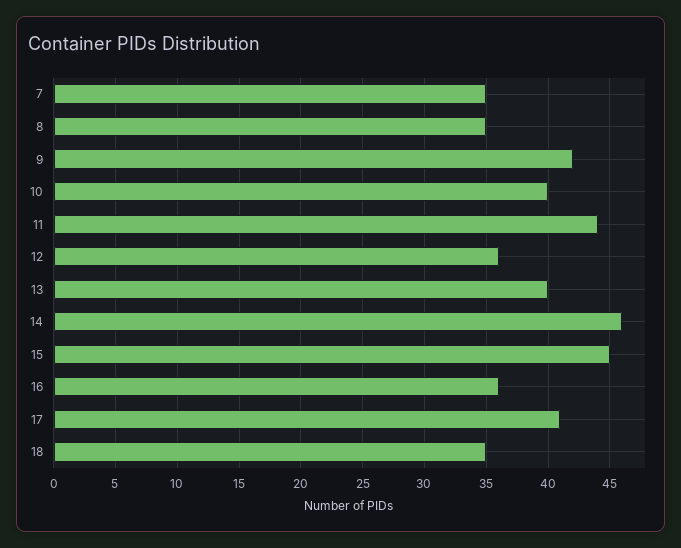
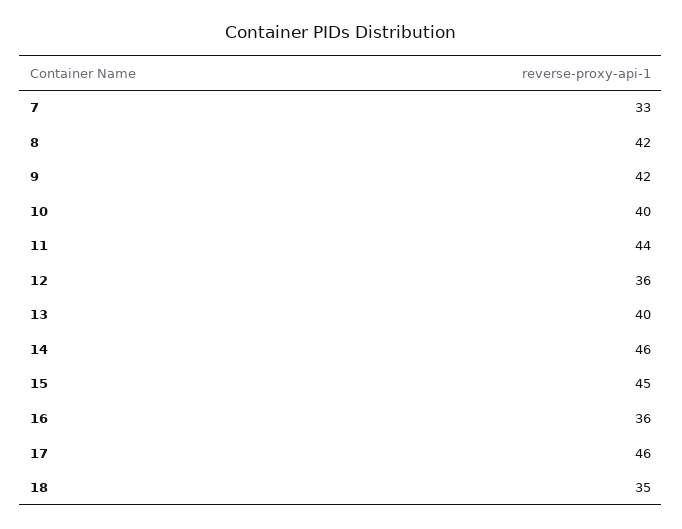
7: 35 -> 33
8: 35 -> 42
17: 41 -> 46

